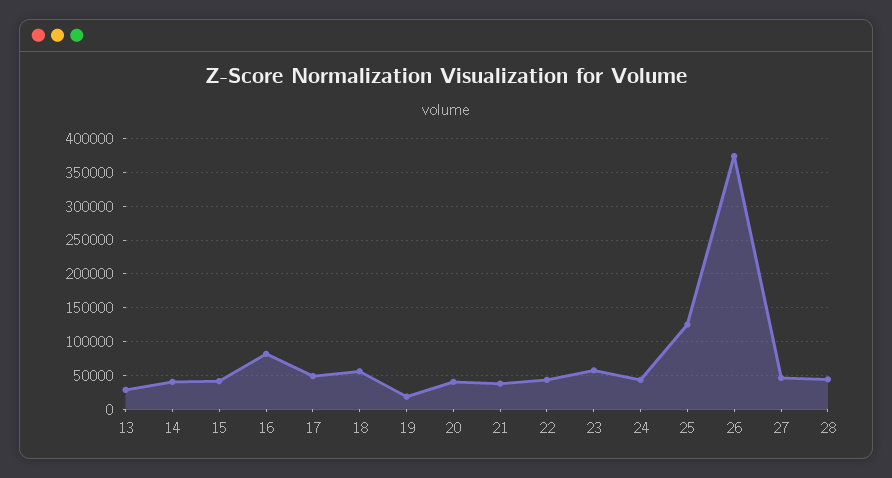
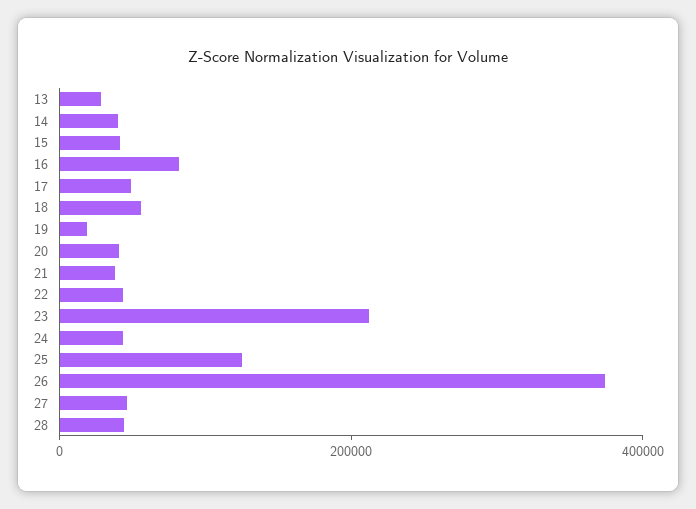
23: 60000 -> 200000

